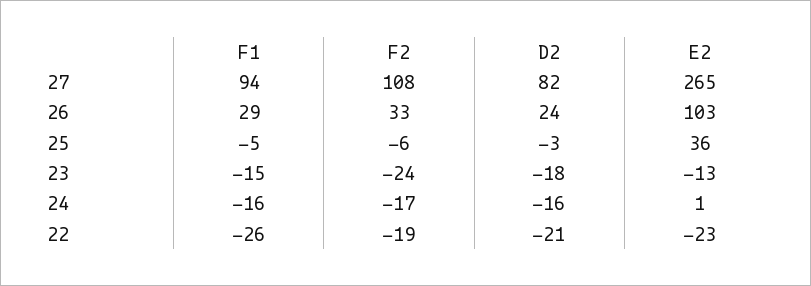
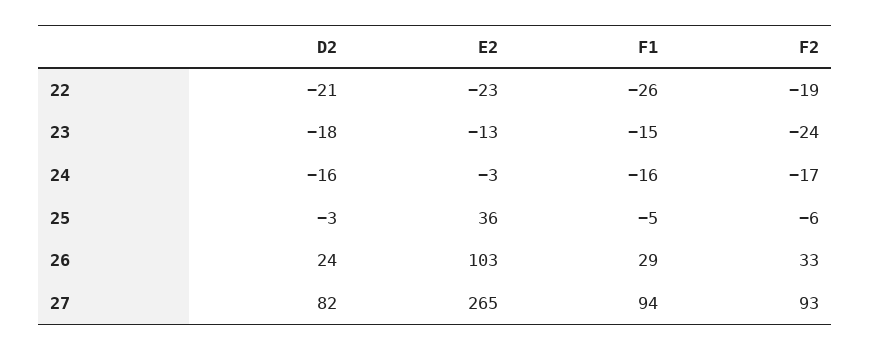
F2, 27: 108 -> 93
E2, 24: 1 -> -3

